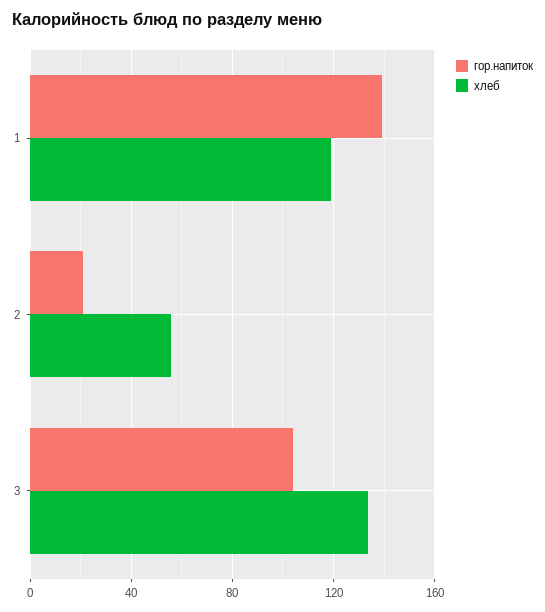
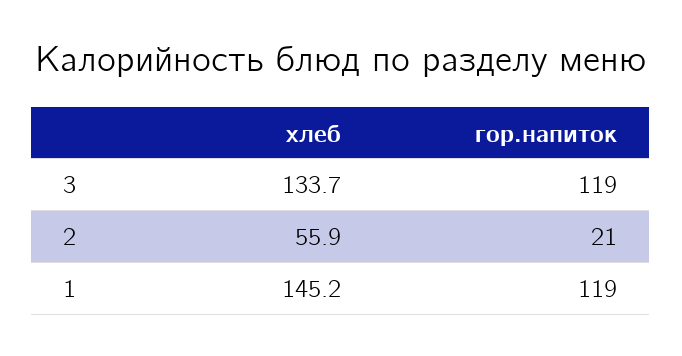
гор.напиток, 1: 140 -> 119
хлеб, 1: 120 -> 145.2
гор.напиток, 3: 105 -> 119

